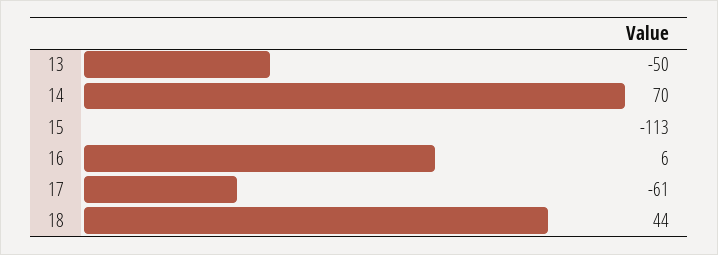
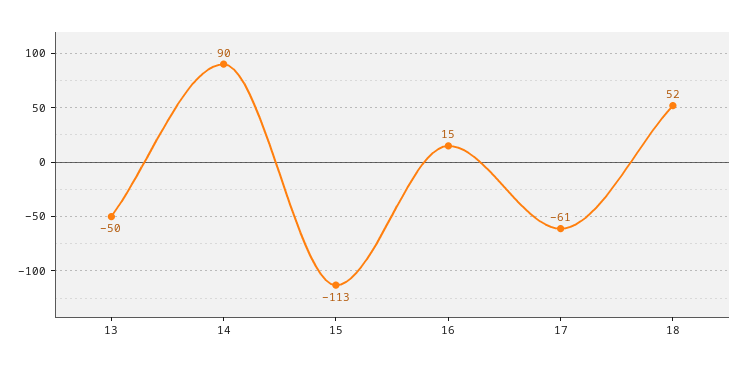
14: 70 -> 90
16: 6 -> 15
18: 44 -> 52

